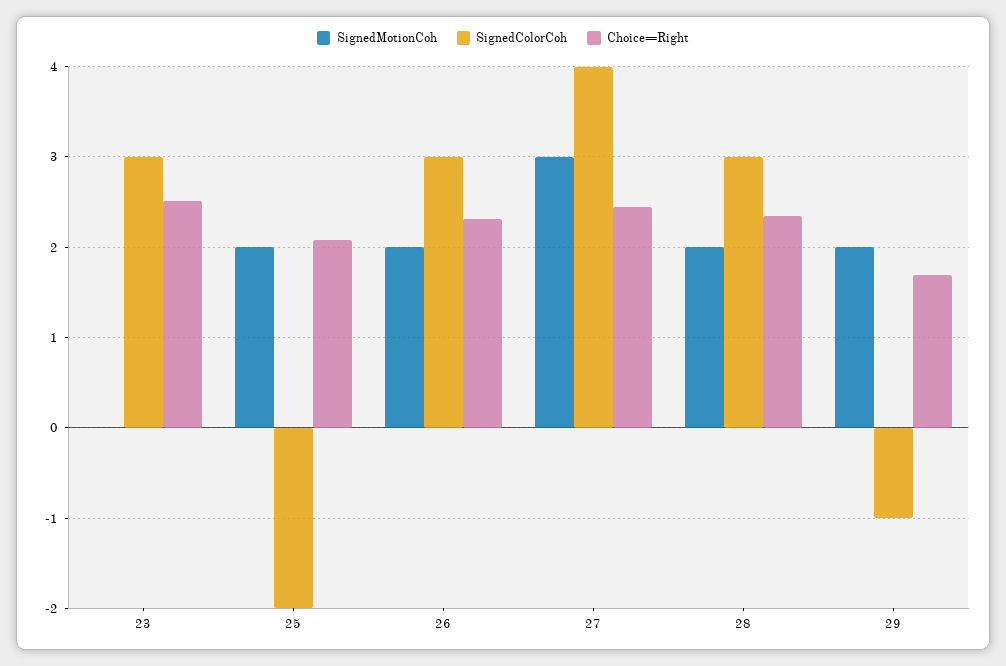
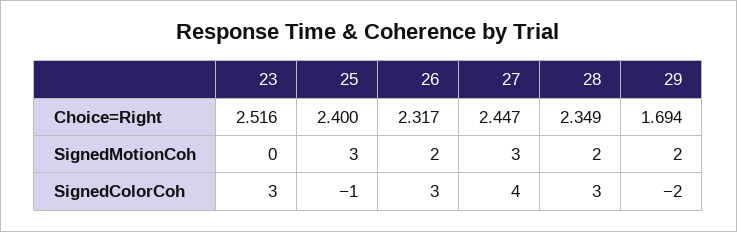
SignedMotionCoh, 25: 2 -> 3
SignedColorCoh, 25: -2 -> -1
Choice=Right, 25: 2.1 -> 2.4
SignedColorCoh, 29: -1 -> -2

